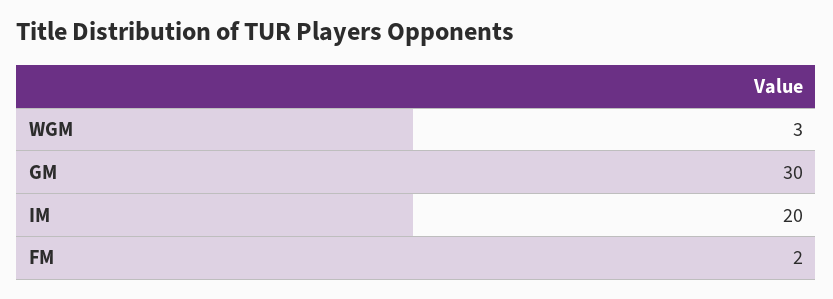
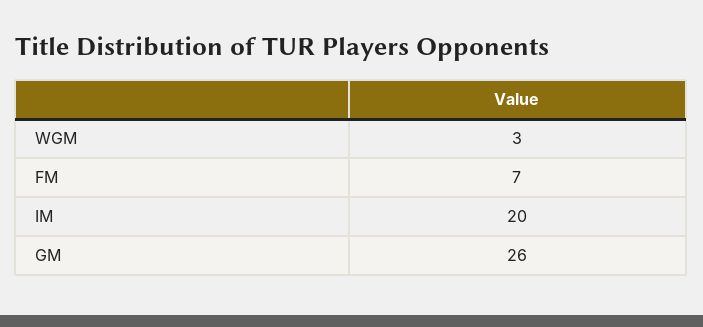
GM: 30 -> 26
FM: 2 -> 7

